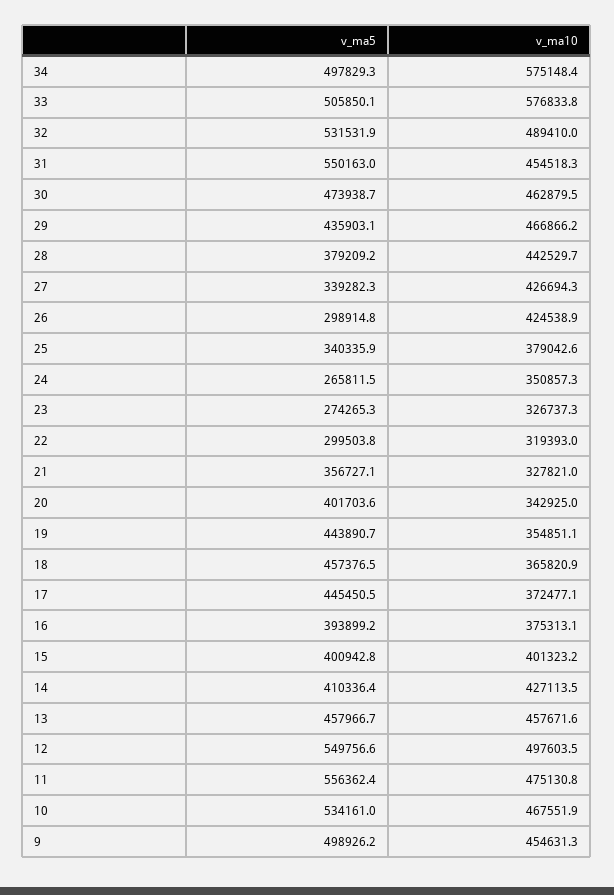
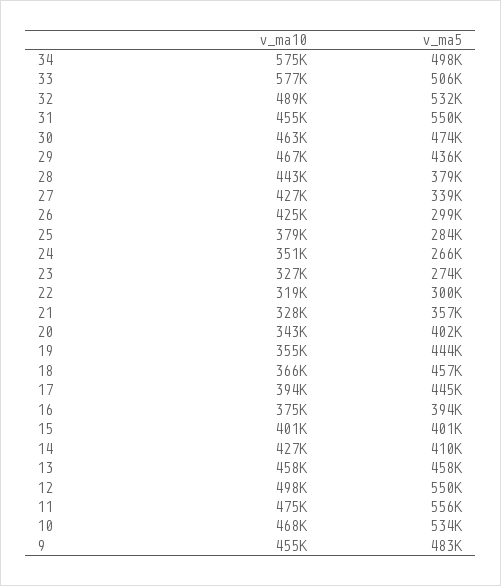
v_ma5, 25: 340335.9 -> 284000
v_ma10, 17: 372477.1 -> 394000
v_ma5, 9: 498926.2 -> 483000

